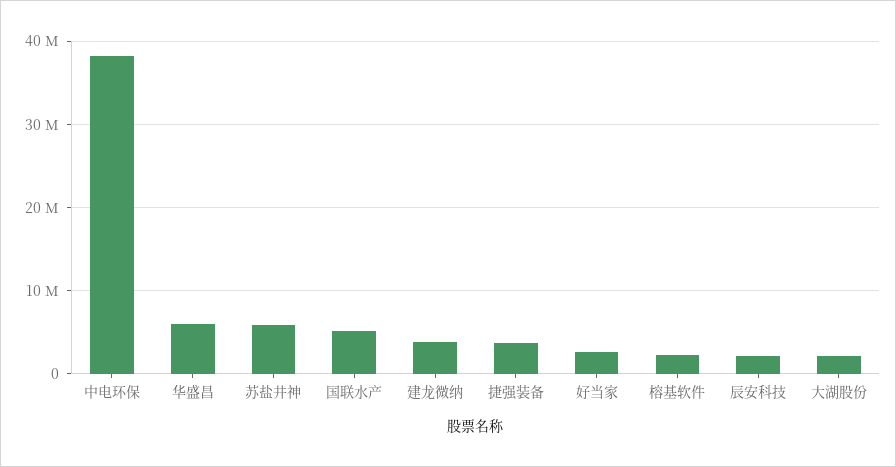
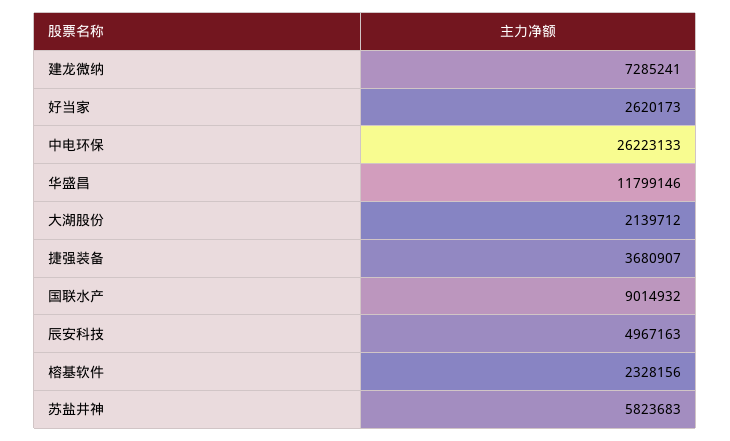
中电环保: 38000000 -> 26223133
华盛昌: 6000000 -> 11799146
国联水产: 5000000 -> 9014932
建龙微纳: 4000000 -> 7285241
辰安科技: 2000000 -> 4967163

